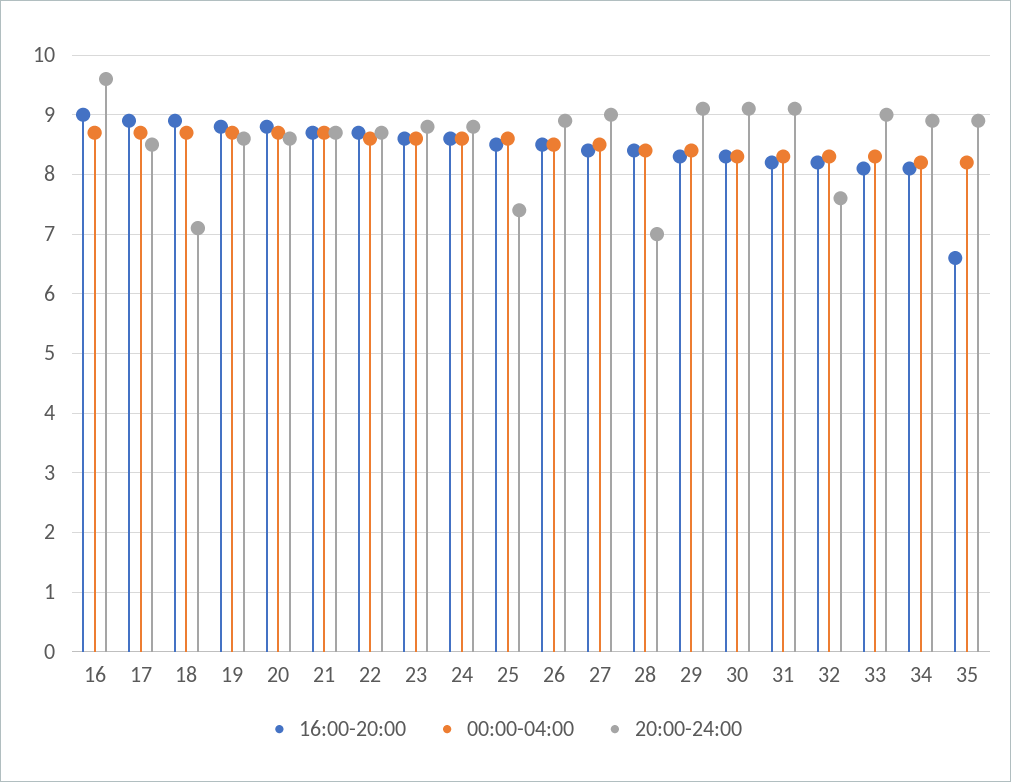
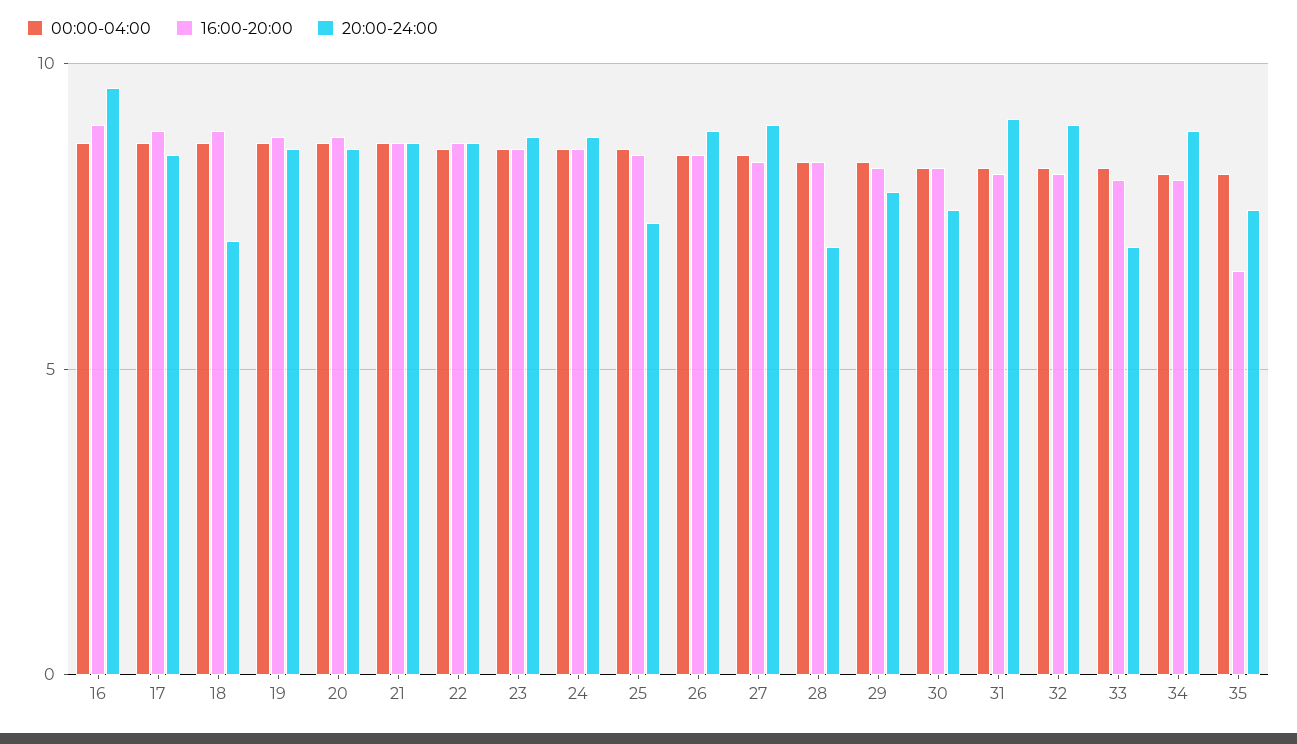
20:00-24:00, 29: 9 -> 8
20:00-24:00, 30: 9 -> 7.5
20:00-24:00, 32: 7.5 -> 9
20:00-24:00, 33: 9 -> 7
20:00-24:00, 35: 9 -> 7.5

